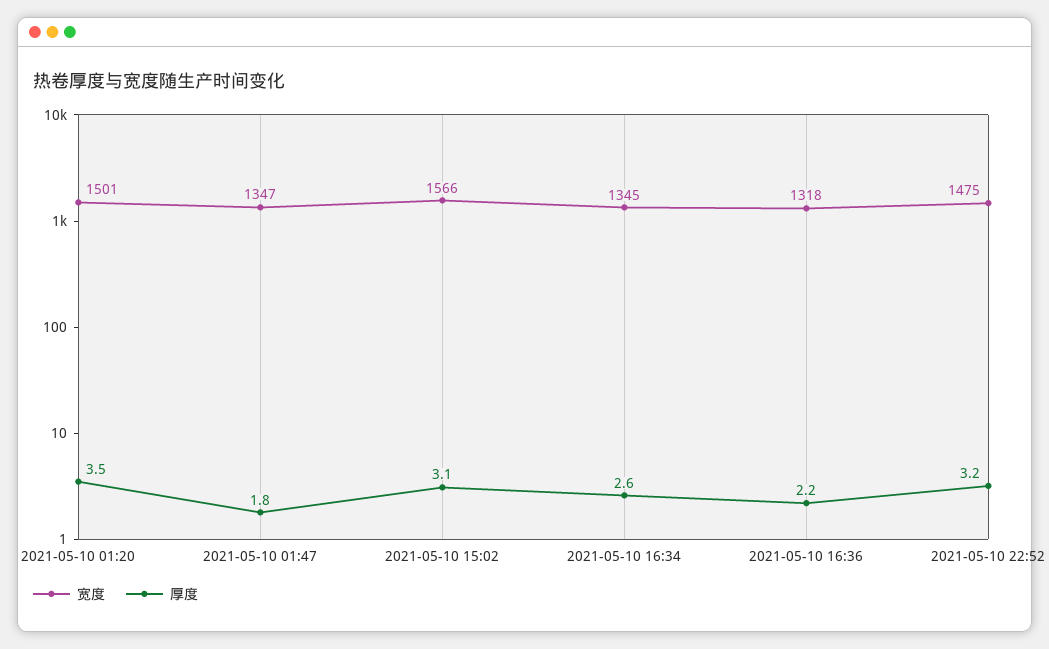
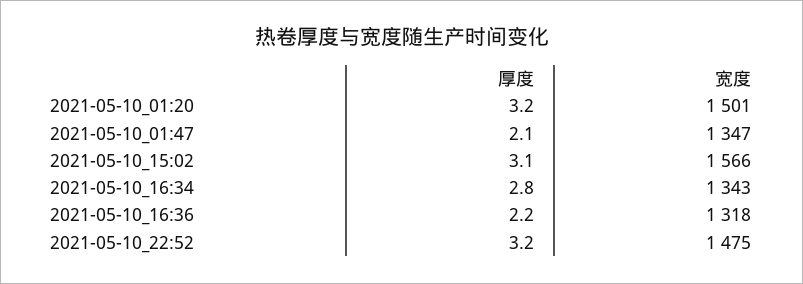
厚度, 2021-05-10 01:20: 3.5 -> 3.2
厚度, 2021-05-10 01:47: 1.8 -> 2.1
宽度, 2021-05-10 16:34: 1345 -> 1343
厚度, 2021-05-10 16:34: 2.6 -> 2.8

